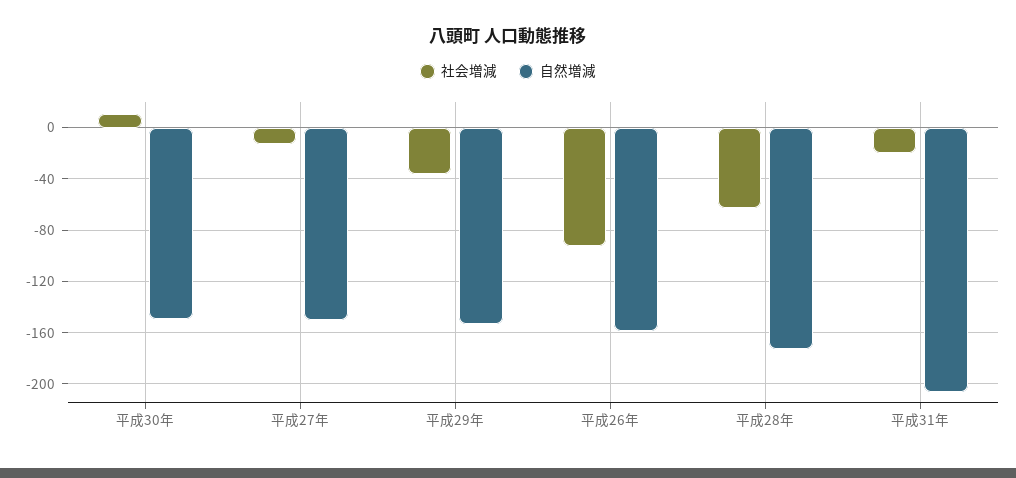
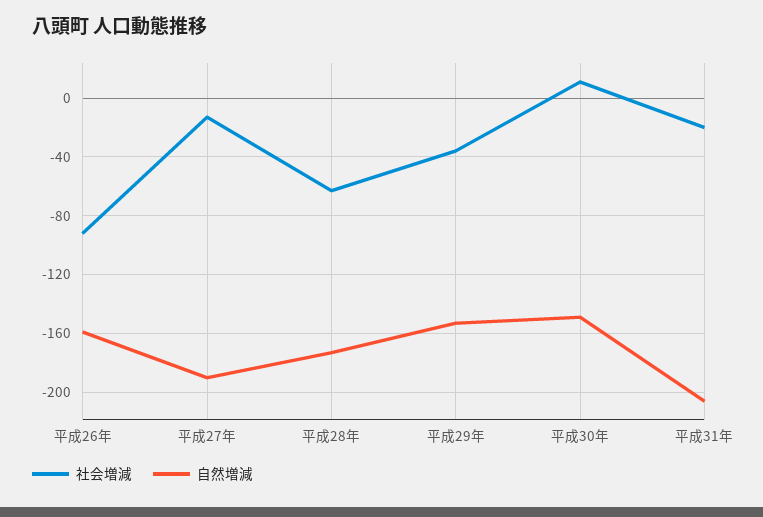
自然増減, 平成27年: -150 -> -190

